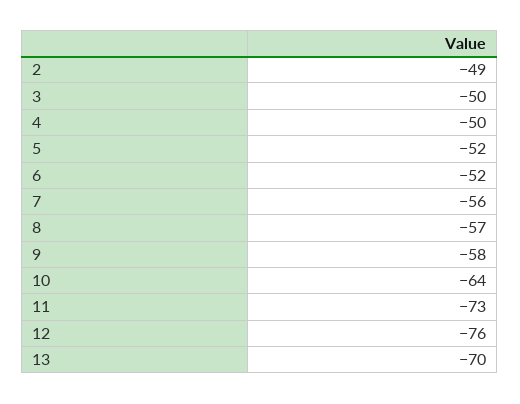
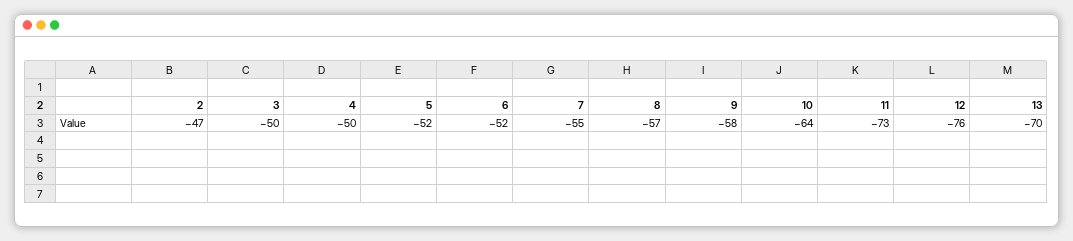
2: -49 -> -47
7: -56 -> -55

